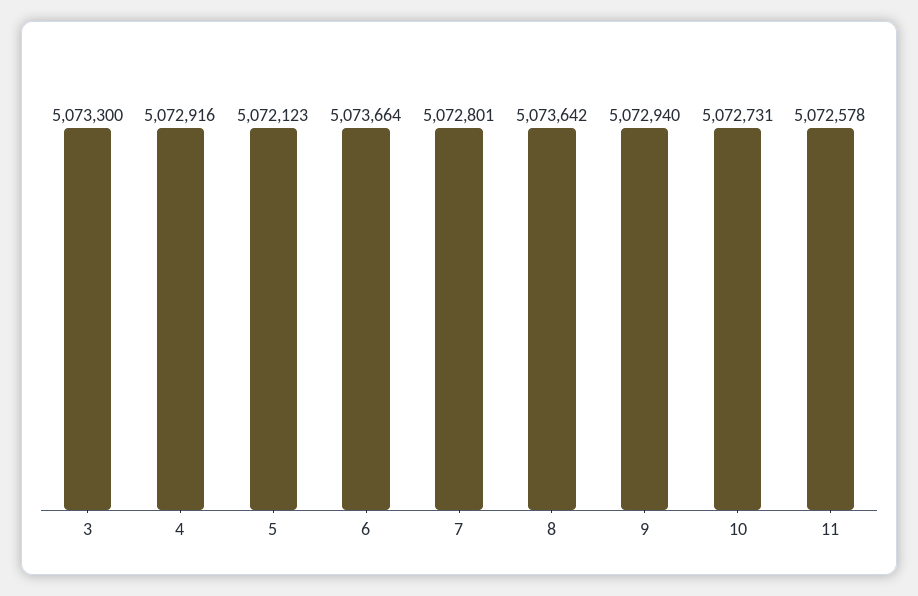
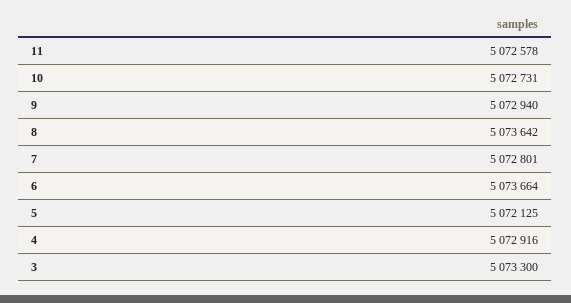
5: 5072123 -> 5072125

